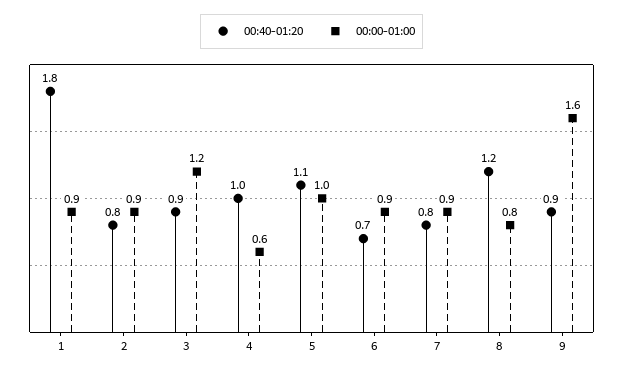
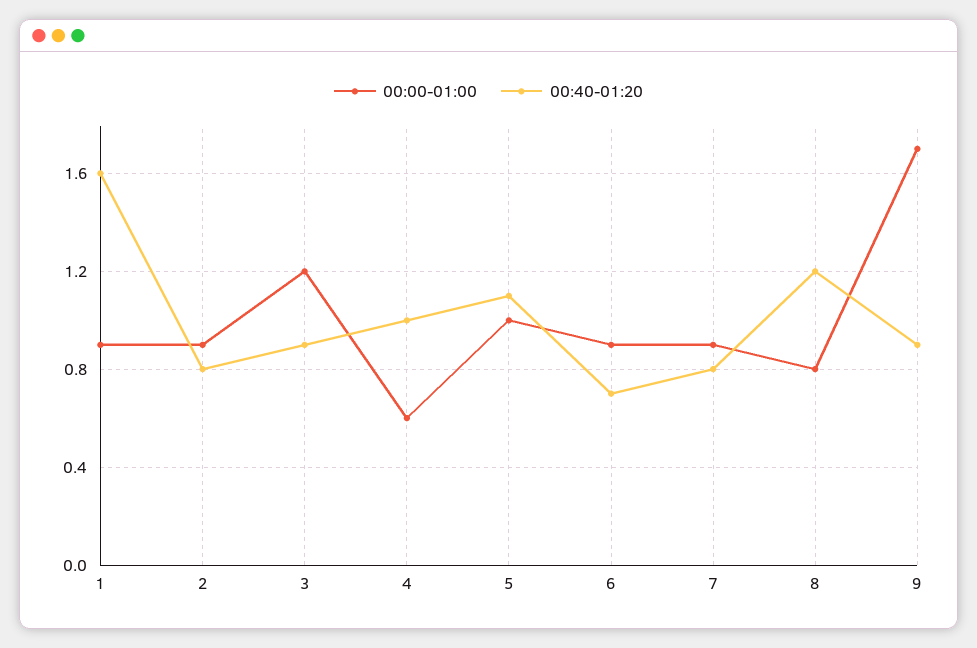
00:40-01:20, 1: 1.8 -> 1.6
00:00-01:00, 9: 1.6 -> 1.7

